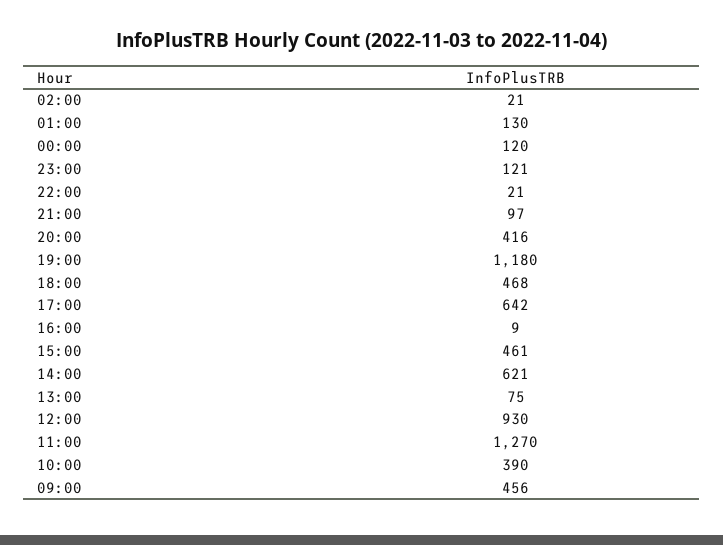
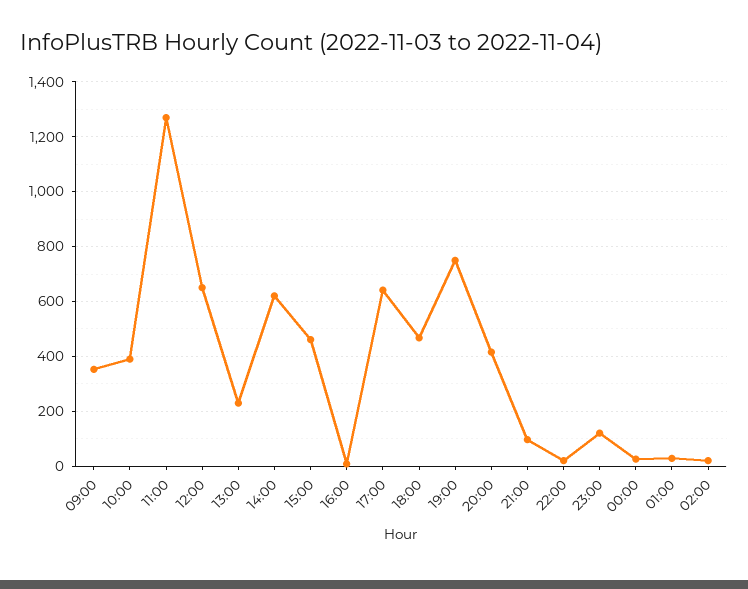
01:00: 130 -> 25
00:00: 120 -> 25
19:00: 1180 -> 750
13:00: 75 -> 225
12:00: 930 -> 650
09:00: 456 -> 350

